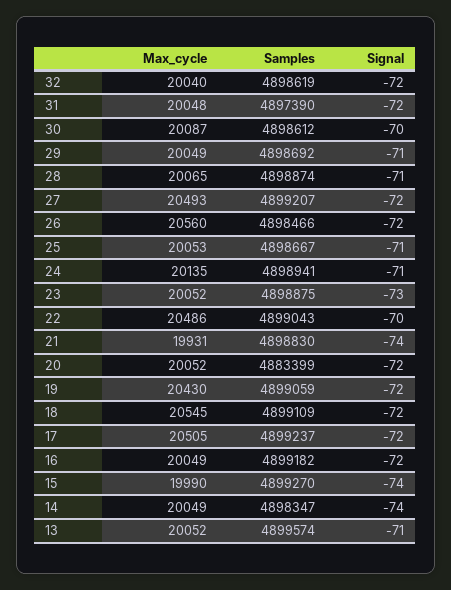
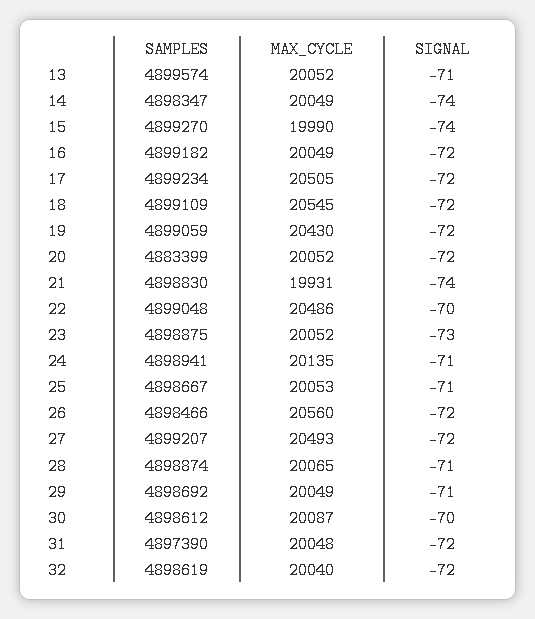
Samples, 22: 4899043 -> 4899048
Samples, 17: 4899237 -> 4899234

